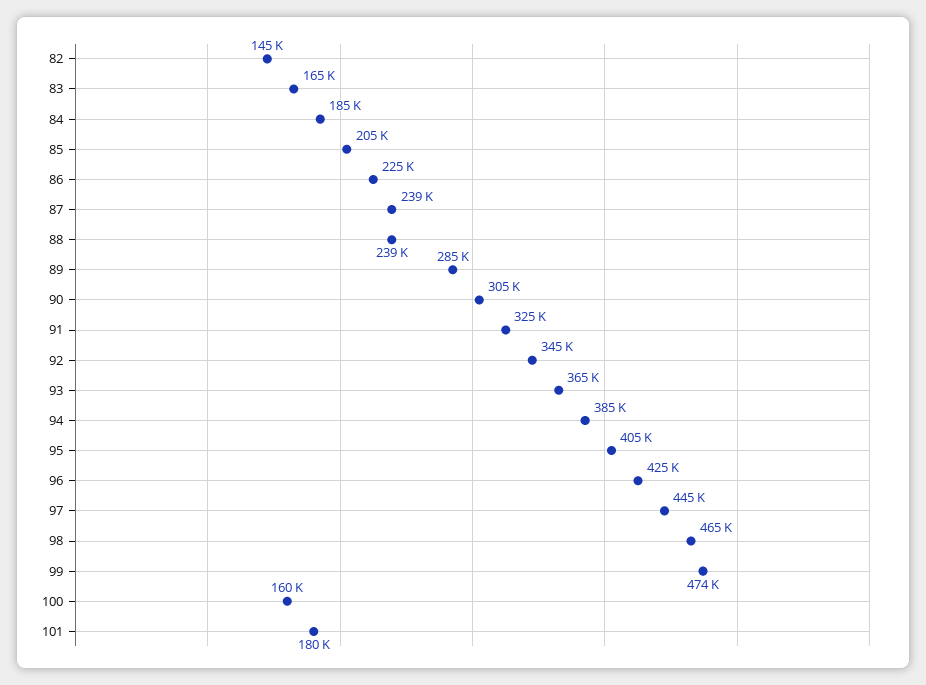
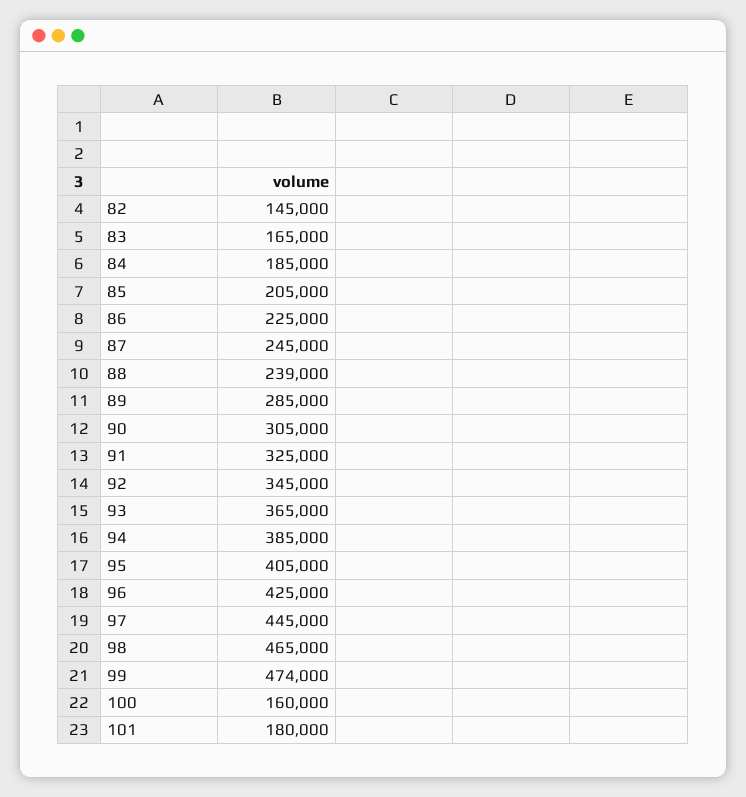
87: 239000 -> 245000

